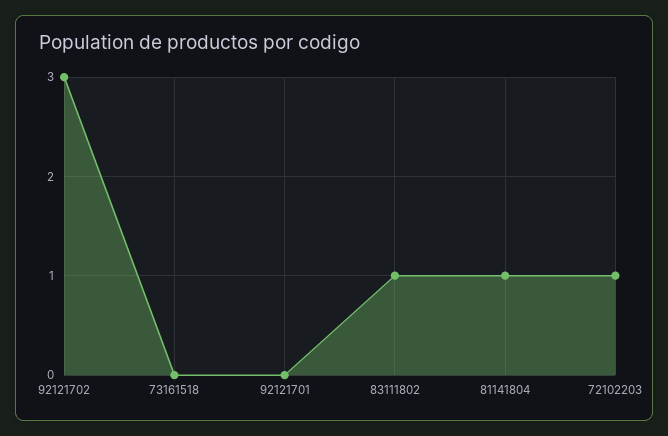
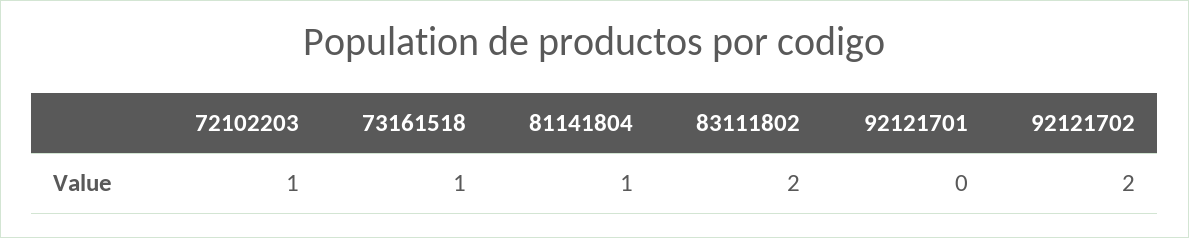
92121702: 3 -> 2
73161518: 0 -> 1
83111802: 1 -> 2

